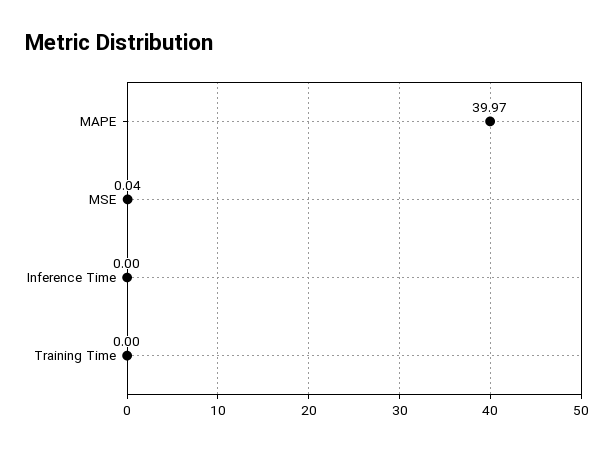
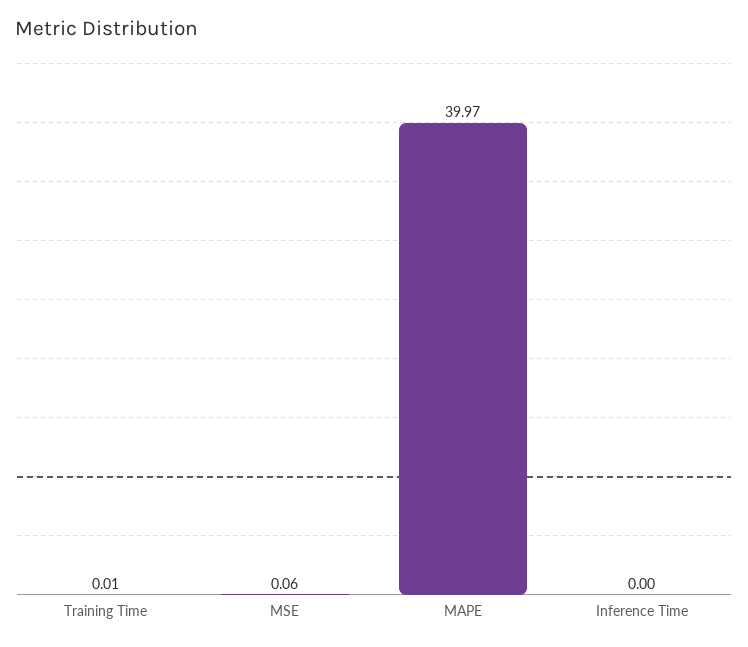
MSE: 0.04 -> 0.06
Training Time: 0 -> 0.01

